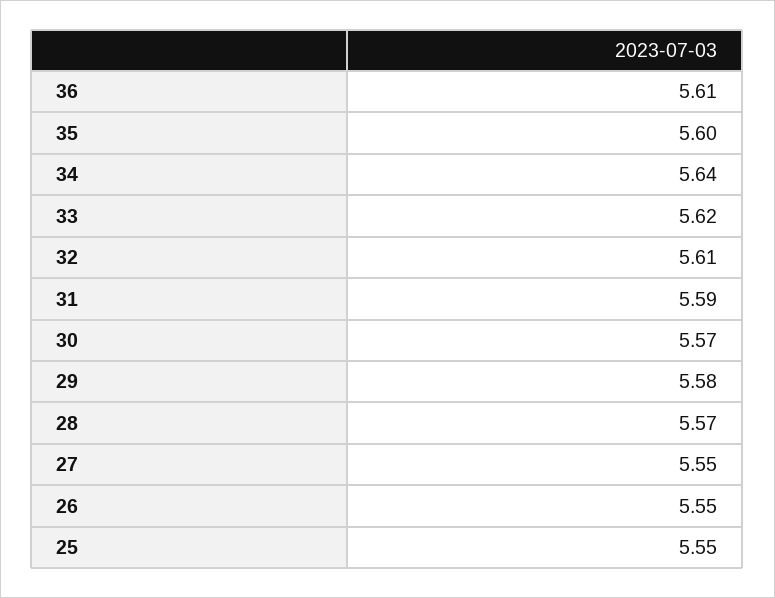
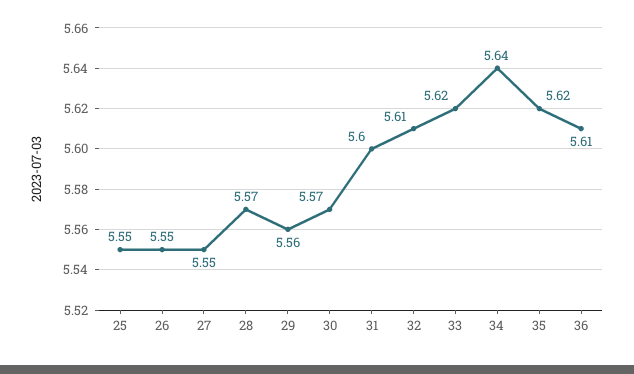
35: 5.6 -> 5.62
31: 5.59 -> 5.6
29: 5.58 -> 5.56

